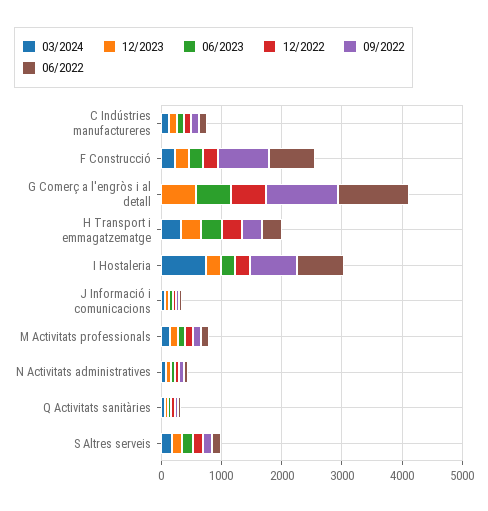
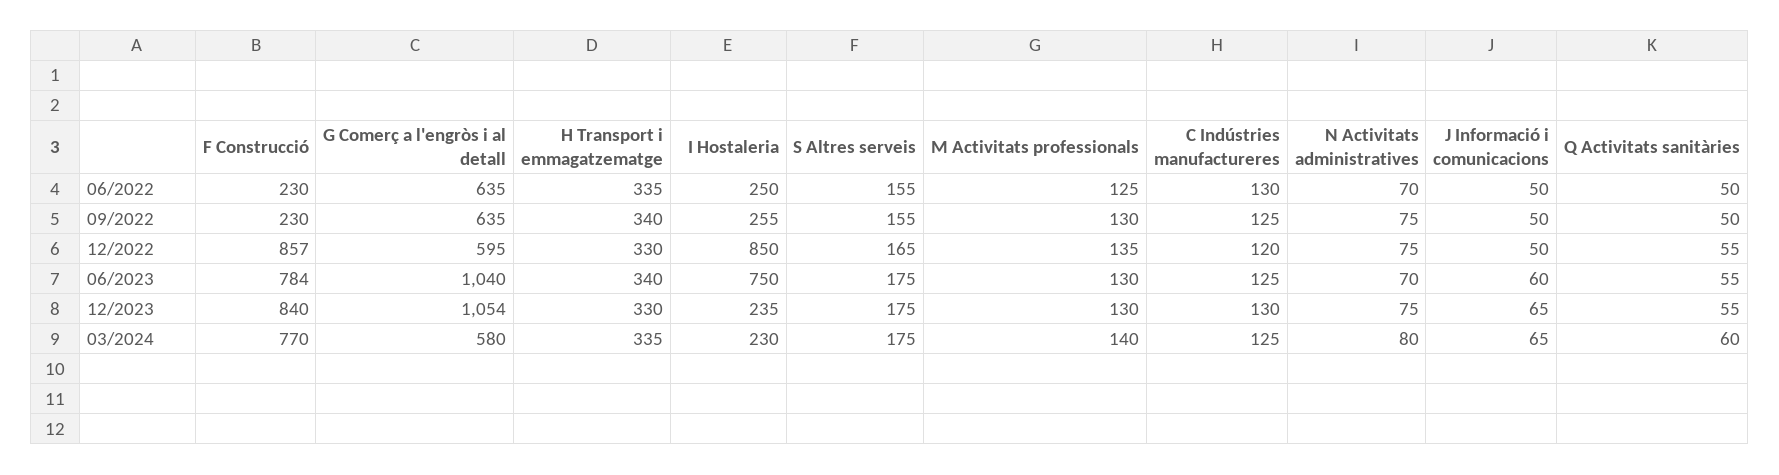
03/2024, F Construcció: 200 -> 770
12/2023, F Construcció: 200 -> 840
06/2023, F Construcció: 200 -> 784
12/2022, F Construcció: 200 -> 857
09/2022, F Construcció: 800 -> 230
06/2022, F Construcció: 800 -> 230
03/2024, G Comerç a l'engròs i al detall: 0 -> 580
12/2023, G Comerç a l'engròs i al detall: 600 -> 1054
06/2023, G Comerç a l'engròs i al detall: 600 -> 1040
09/2022, G Comerç a l'engròs i al detall: 1200 -> 635
06/2022, G Comerç a l'engròs i al detall: 1200 -> 635
03/2024, I Hostaleria: 800 -> 230
06/2023, I Hostaleria: 200 -> 750
12/2022, I Hostaleria: 200 -> 850
09/2022, I Hostaleria: 800 -> 255
06/2022, I Hostaleria: 800 -> 250

